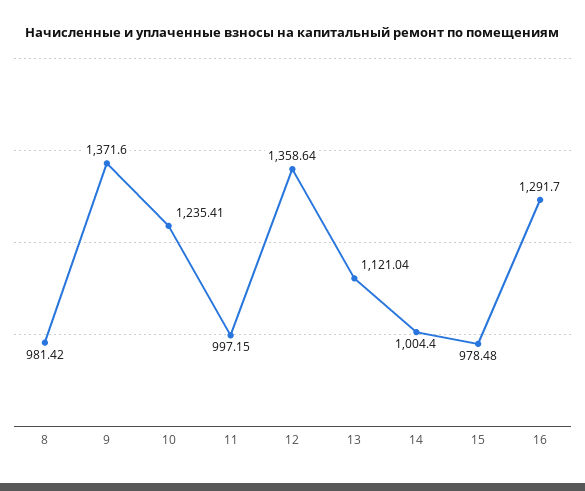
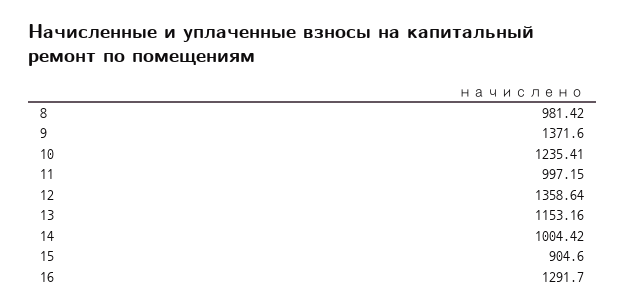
13: 1121.04 -> 1153.16
14: 1004.4 -> 1004.42
15: 978.48 -> 904.6

